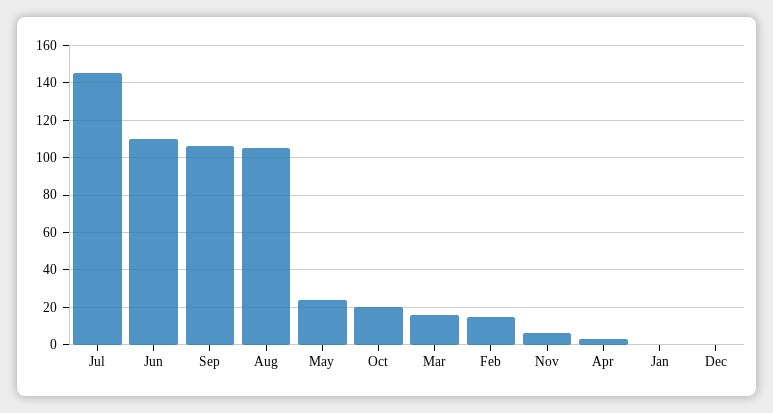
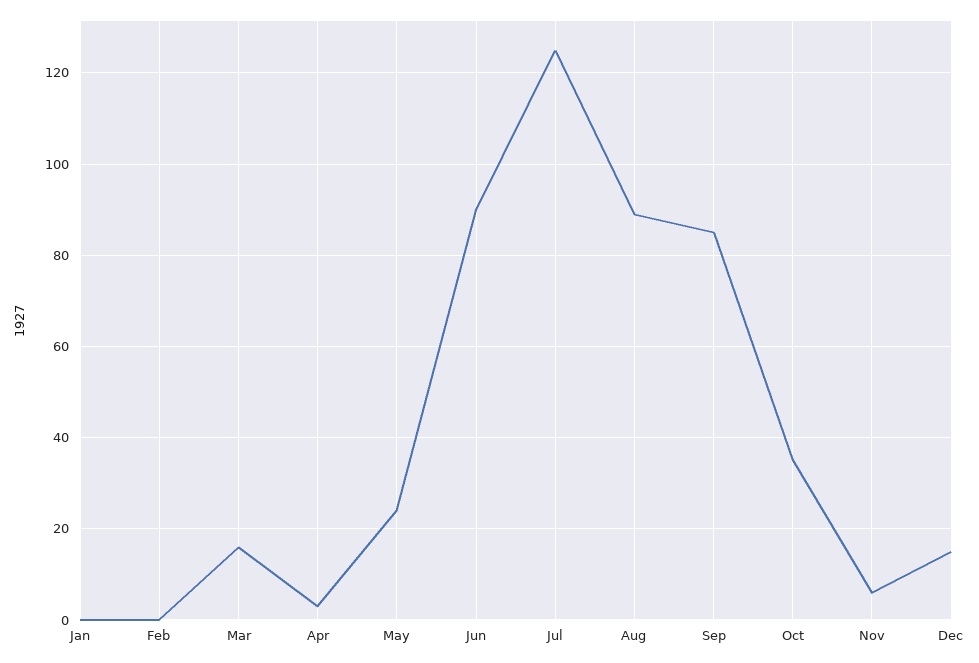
Jul: 145 -> 125
Jun: 110 -> 90
Sep: 105 -> 85
Aug: 105 -> 90
Oct: 20 -> 35
Feb: 15 -> 0
Dec: 0 -> 15

